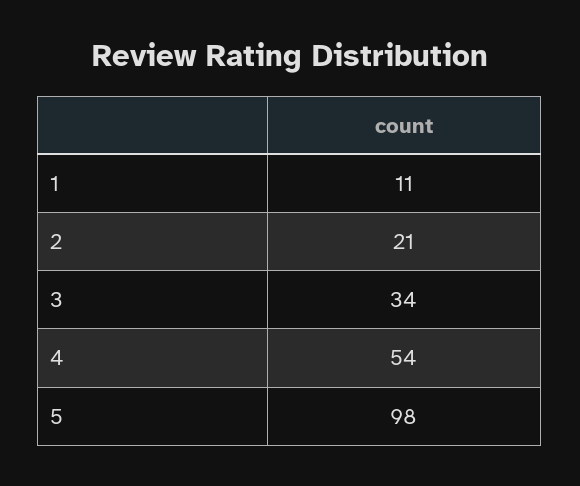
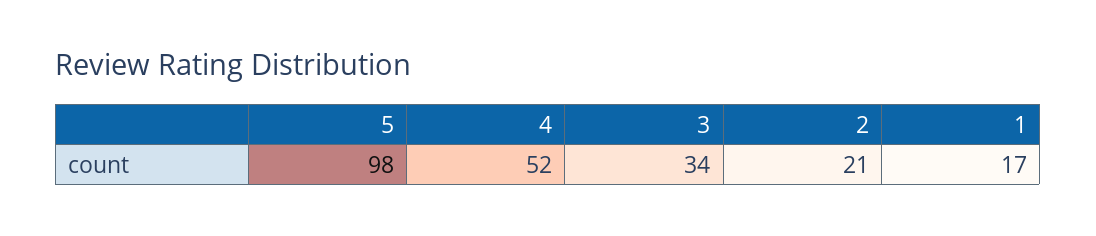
1: 11 -> 17
4: 54 -> 52

